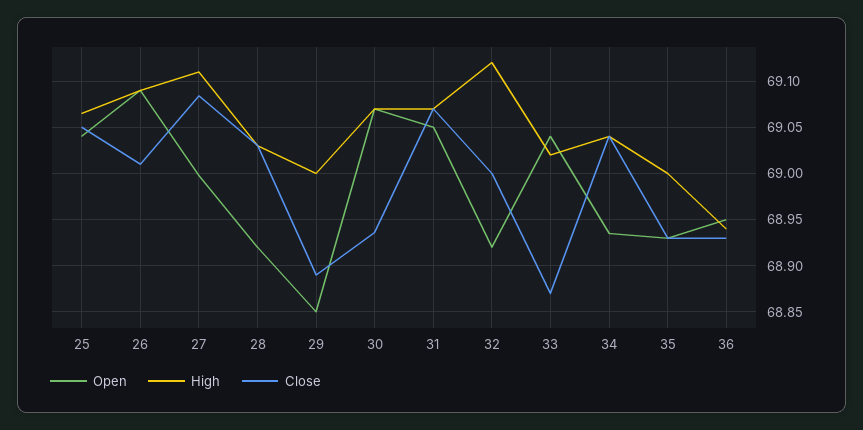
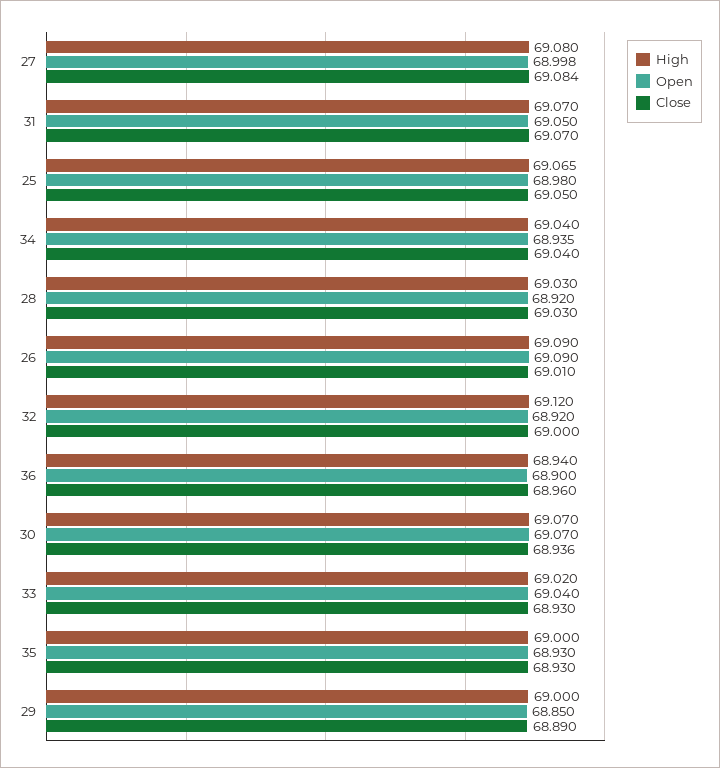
Open, 25: 69.04 -> 68.98
High, 27: 69.11 -> 69.08
Close, 33: 68.87 -> 68.93
Open, 36: 68.95 -> 68.9
Close, 36: 68.93 -> 68.96

